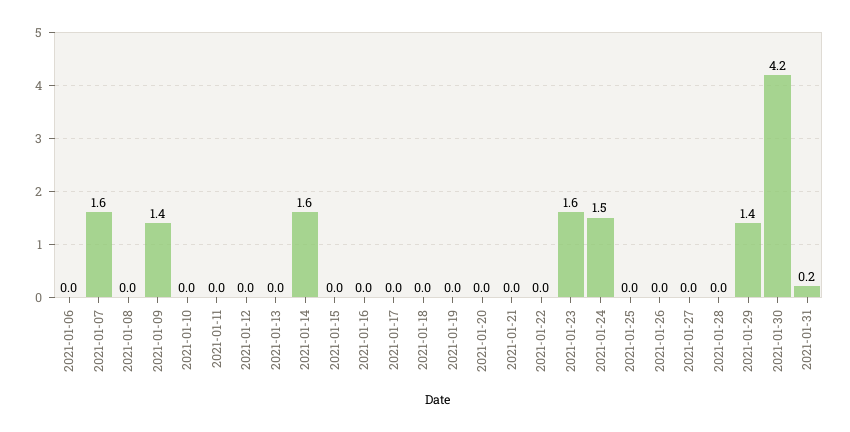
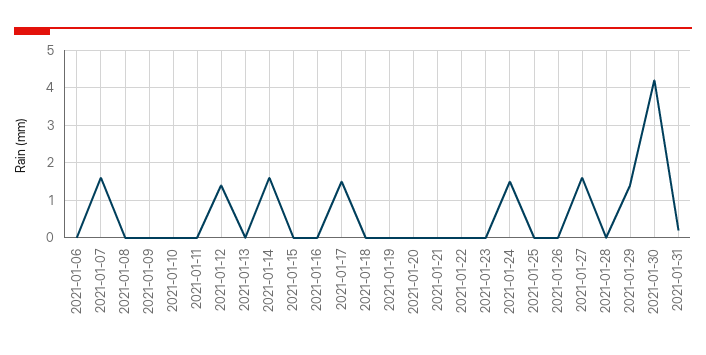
2021-01-09: 1.4 -> 0
2021-01-12: 0 -> 1.5
2021-01-17: 0 -> 1.5
2021-01-23: 1.6 -> 0
2021-01-27: 0 -> 1.5

